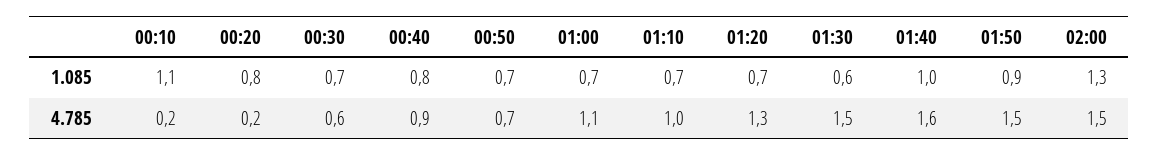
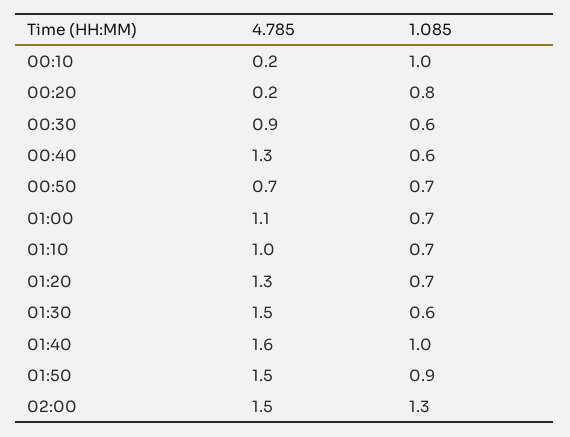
00:10, 1.085: 1.1 -> 1
00:30, 1.085: 0.7 -> 0.6
00:40, 1.085: 0.8 -> 0.6
00:30, 4.785: 0.6 -> 0.9
00:40, 4.785: 0.9 -> 1.3

